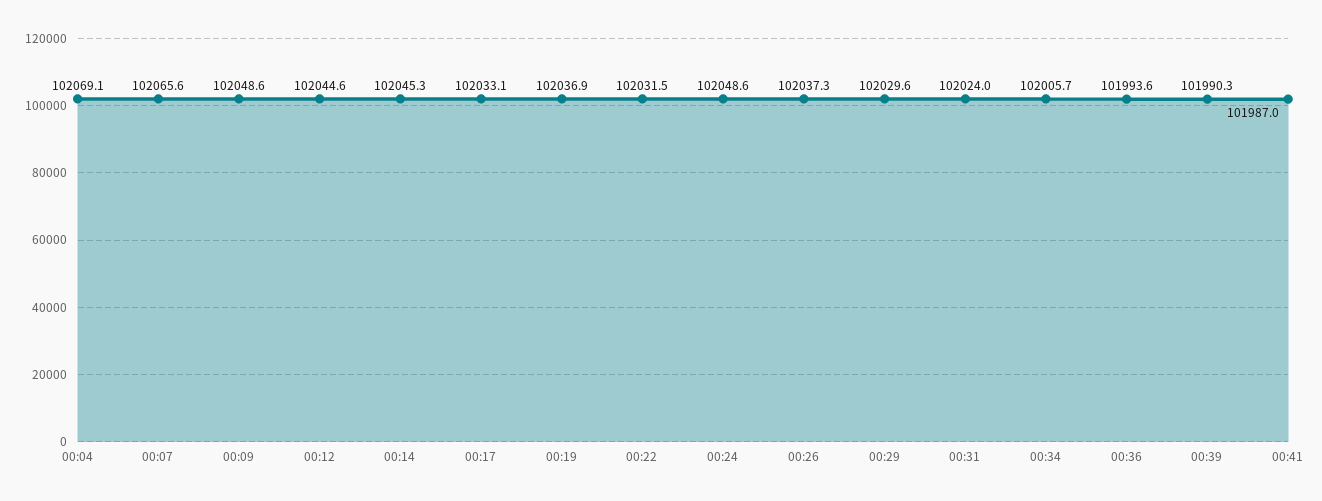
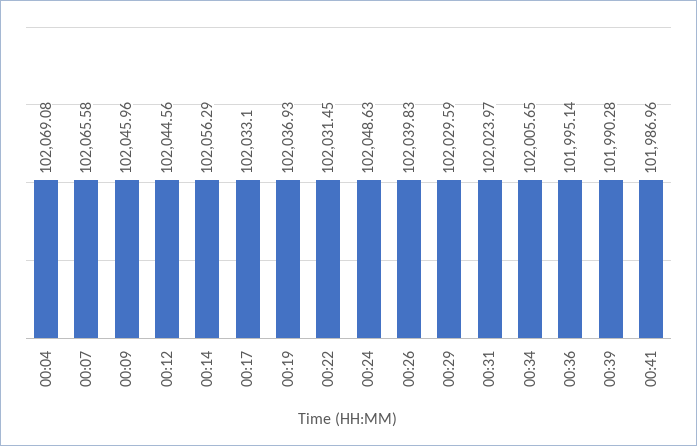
00:09: 102048.6 -> 102045.96
00:14: 102045.3 -> 102056.29
00:26: 102037.3 -> 102039.83
00:36: 101993.6 -> 101995.14

